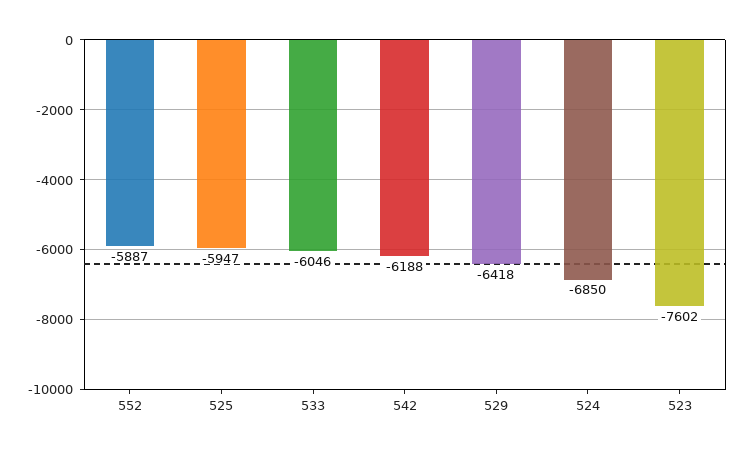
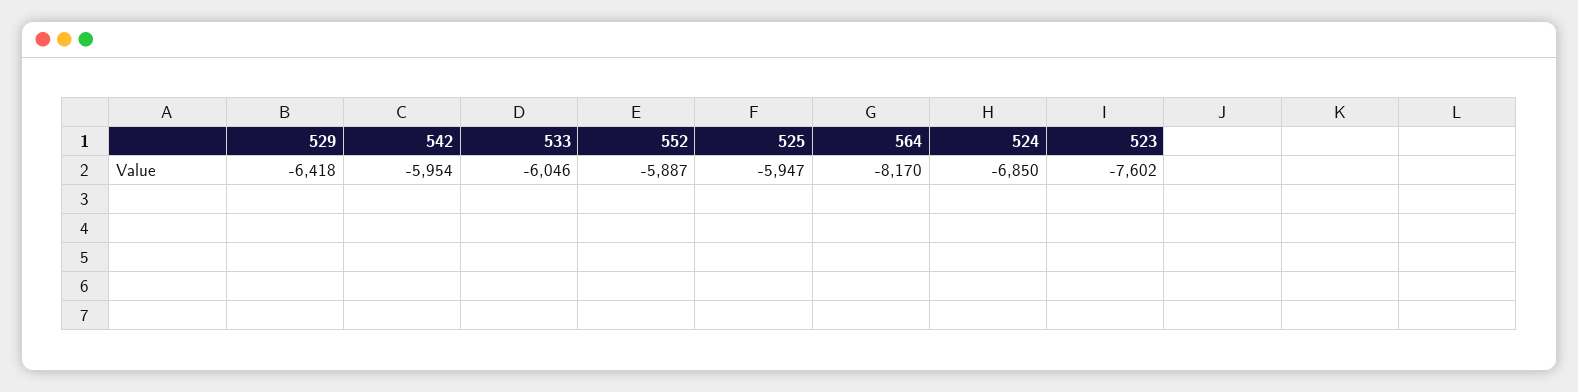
542: -6188 -> -5954
564: none -> -8170

